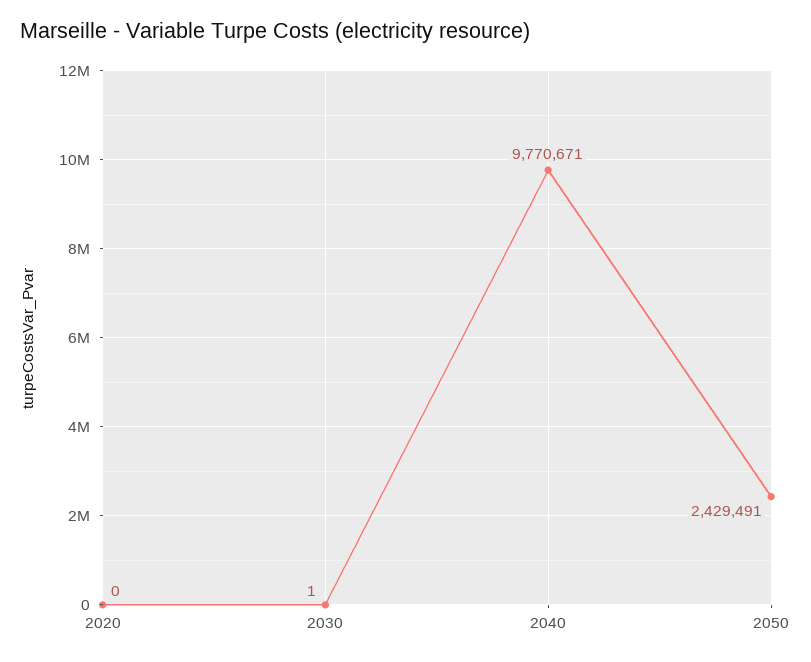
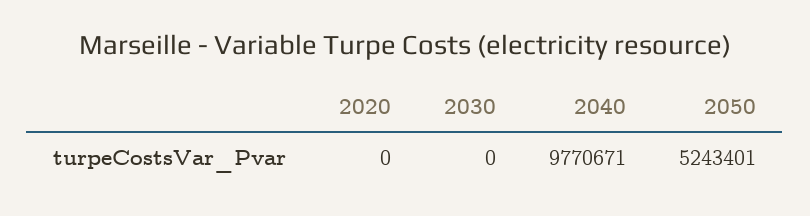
2030: 1 -> 0
2050: 2429491 -> 5243401

